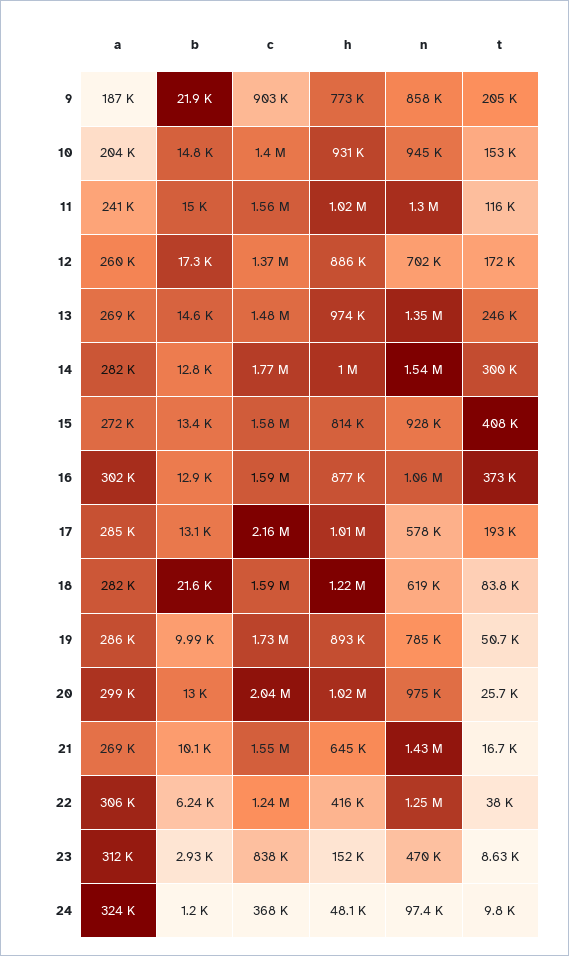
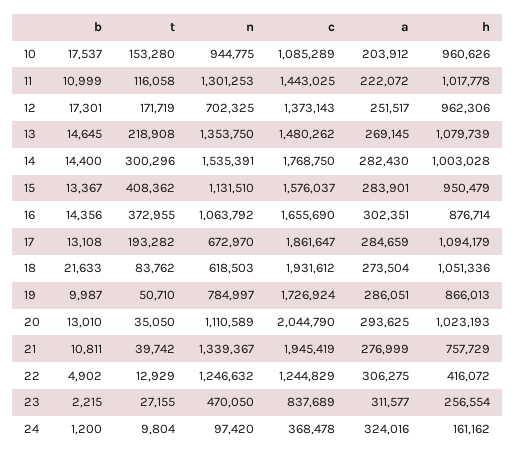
a, 9: 187000 -> none
b, 9: 21900 -> none
c, 9: 903000 -> none
h, 9: 773000 -> none
n, 9: 858000 -> none
t, 9: 205000 -> none
b, 10: 14800 -> 17537
c, 10: 1400000 -> 1085289
h, 10: 931000 -> 960626
a, 11: 241000 -> 222072
b, 11: 15000 -> 10999
c, 11: 1560000 -> 1443025
a, 12: 260000 -> 251517
h, 12: 886000 -> 962306
h, 13: 974000 -> 1079739
t, 13: 246000 -> 218908
b, 14: 12800 -> 14400
a, 15: 272000 -> 283901
h, 15: 814000 -> 950479
n, 15: 928000 -> 1131510
b, 16: 12900 -> 14356
c, 16: 1590000 -> 1655690
c, 17: 2160000 -> 1861647
h, 17: 1010000 -> 1094179
n, 17: 578000 -> 672970
a, 18: 282000 -> 273504
c, 18: 1590000 -> 1931612
h, 18: 1220000 -> 1051336
h, 19: 893000 -> 866013
a, 20: 299000 -> 293625
n, 20: 975000 -> 1110589
t, 20: 25700 -> 35050
a, 21: 269000 -> 276999
b, 21: 10100 -> 10811
c, 21: 1550000 -> 1945419
h, 21: 645000 -> 757729
n, 21: 1430000 -> 1339367
t, 21: 16700 -> 39742
b, 22: 6240 -> 4902
t, 22: 38000 -> 12929
b, 23: 2930 -> 2215
h, 23: 152000 -> 256554
t, 23: 8630 -> 27155
h, 24: 48100 -> 161162

